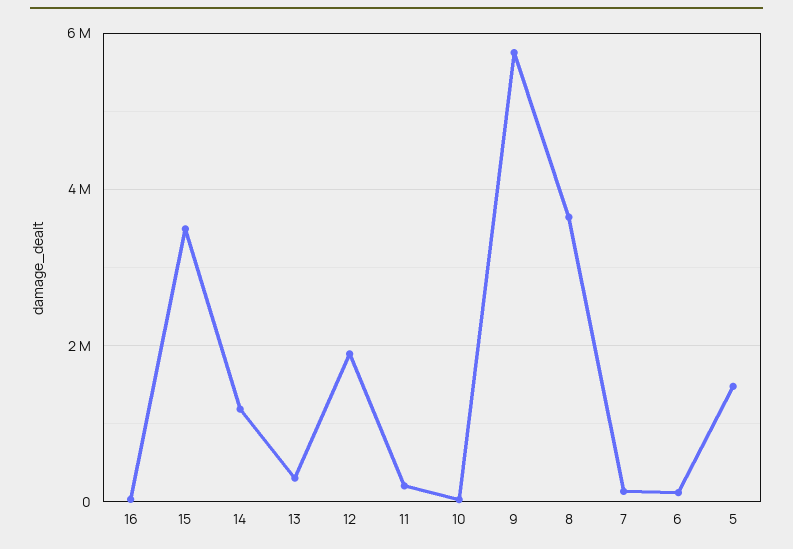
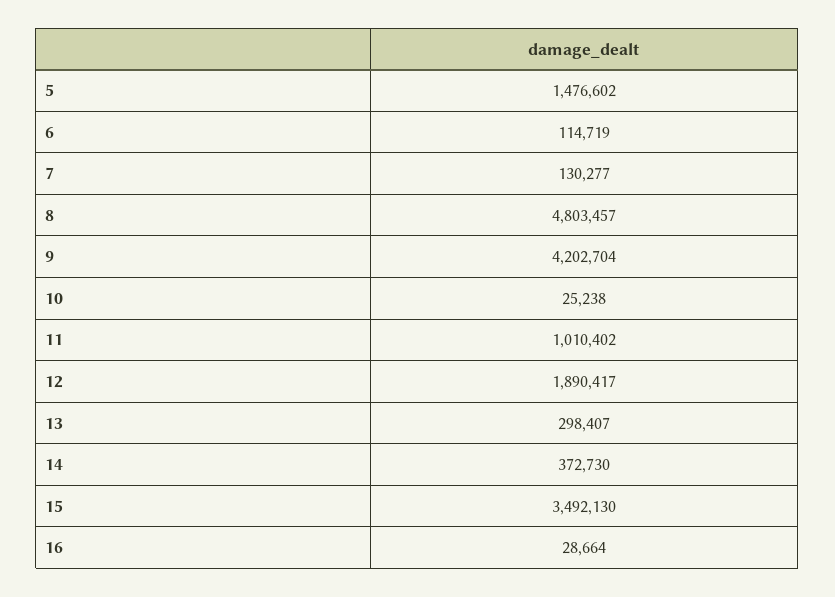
14: 1200000 -> 372730
11: 200000 -> 1010402
9: 5800000 -> 4202704
8: 3600000 -> 4803457

